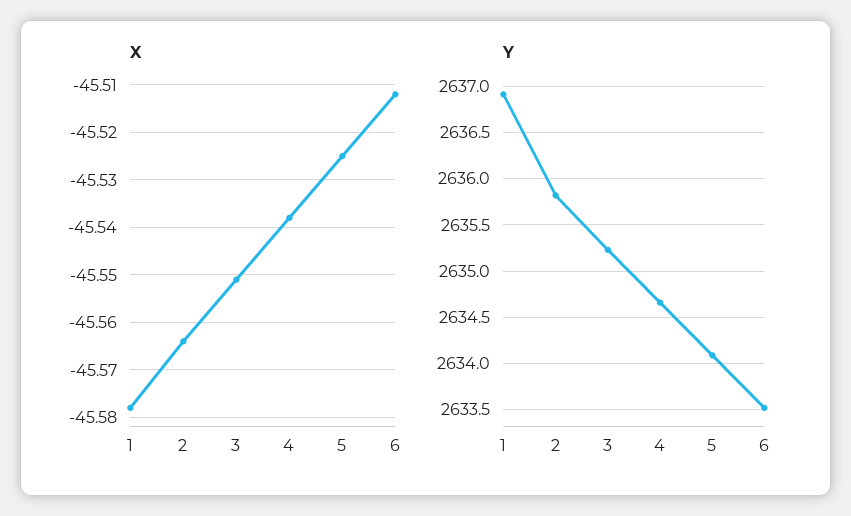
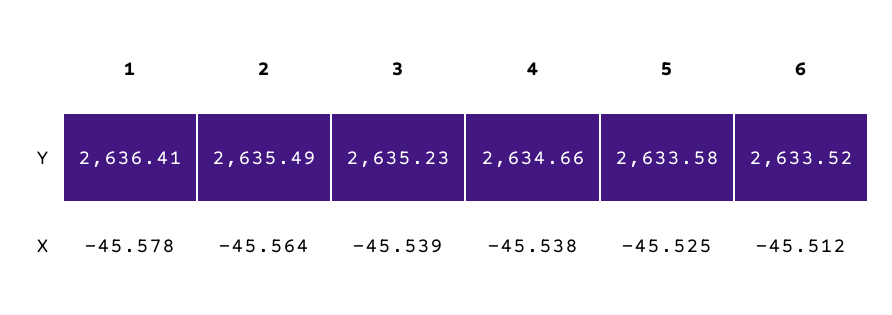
X, 3: -45.55 -> -45.539
Y, 1: 2636.9 -> 2636.41
Y, 2: 2635.8 -> 2635.49
Y, 5: 2634.1 -> 2633.58

